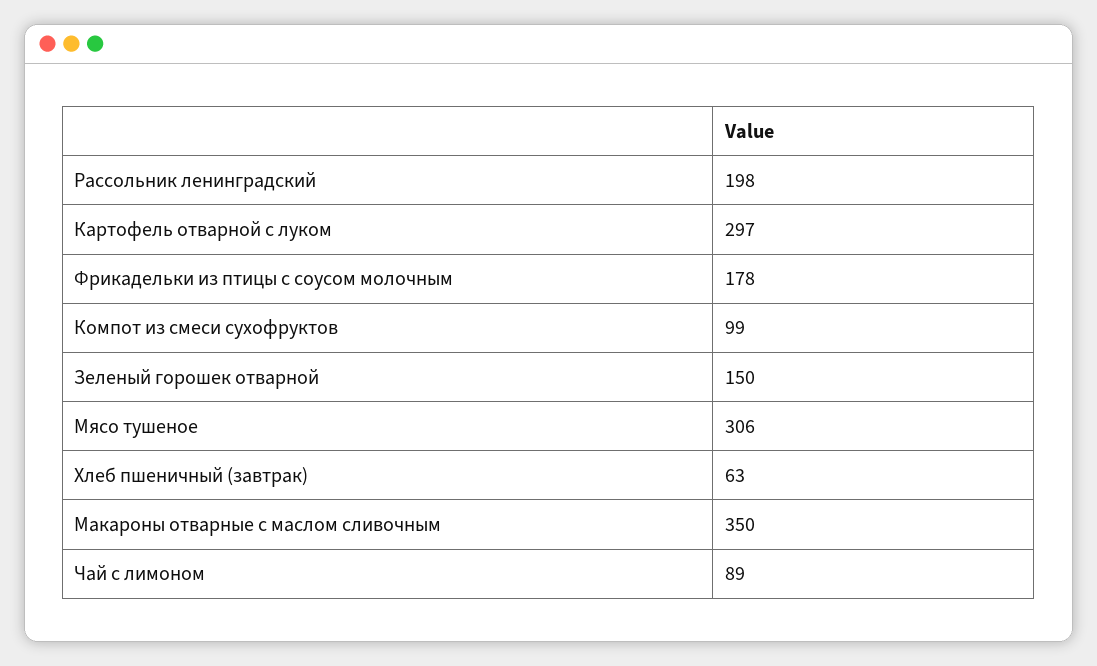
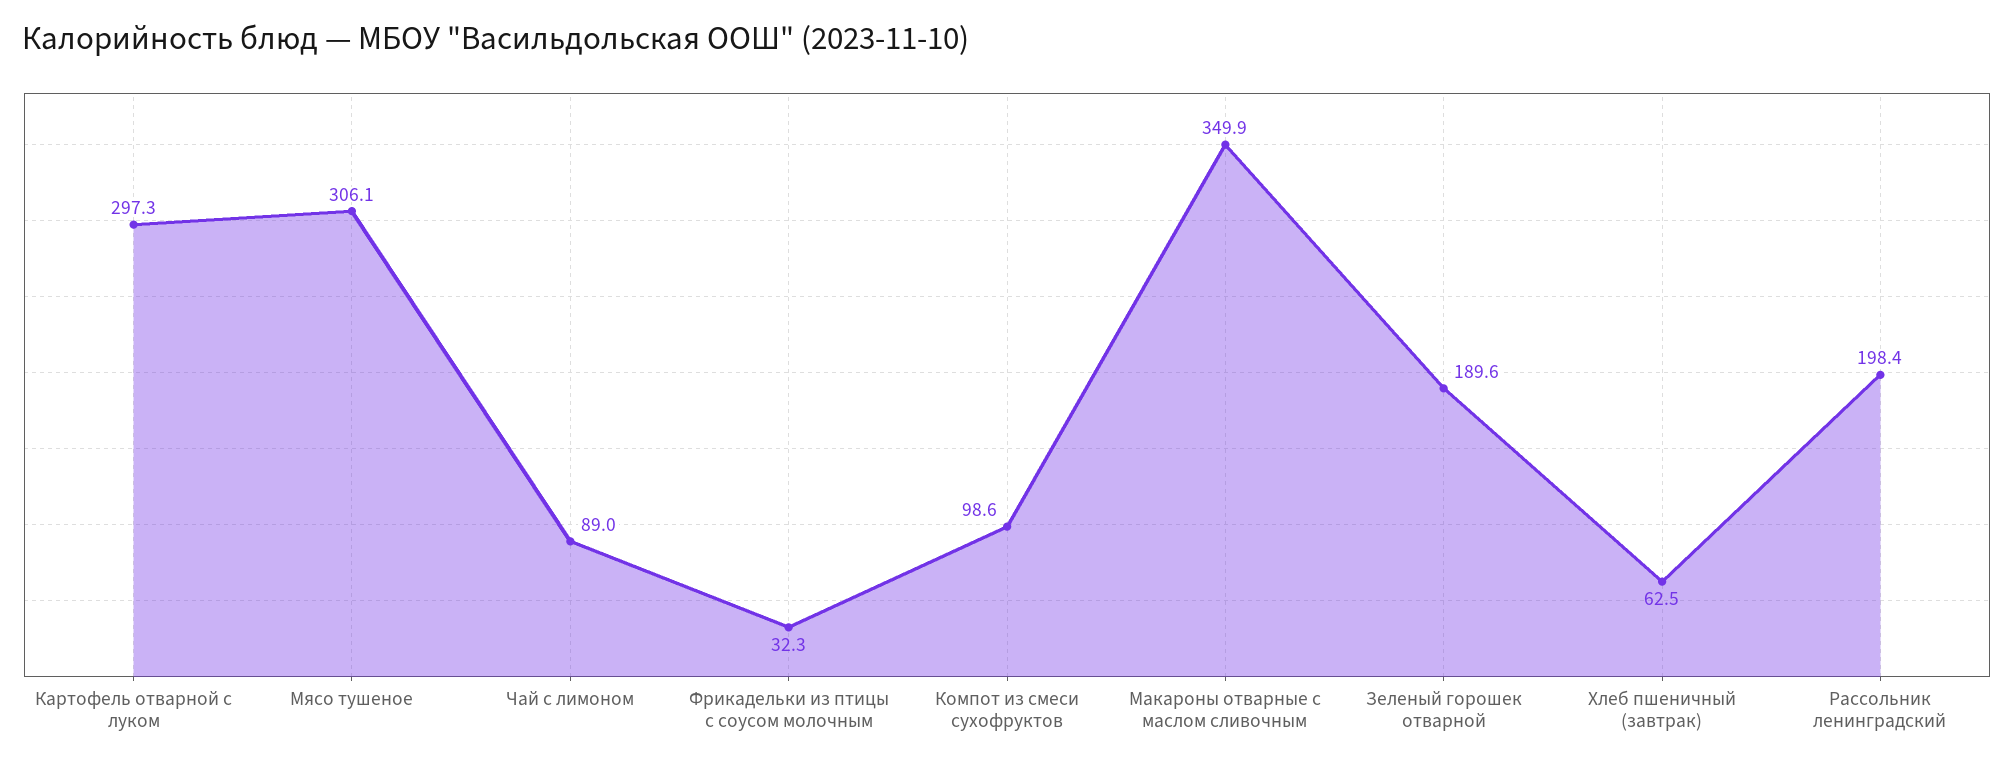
Фрикадельки из птицы с соусом молочным: 178 -> 32.3
Зеленый горошек отварной: 150 -> 189.6

